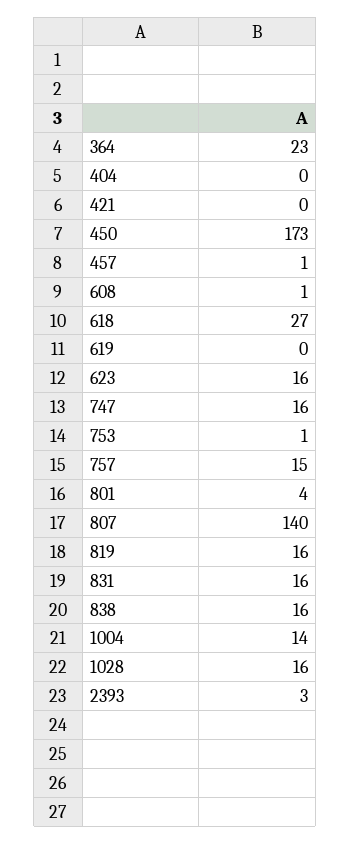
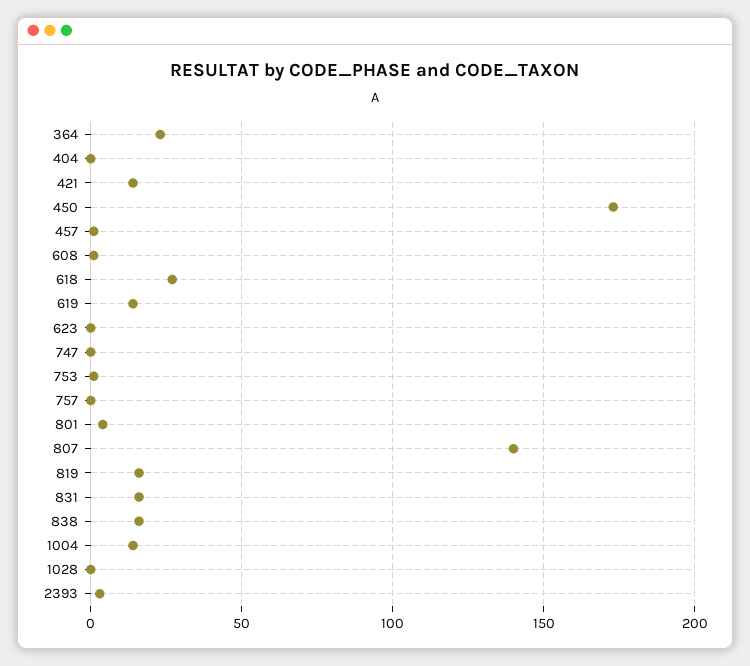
421: 0 -> 15
619: 0 -> 15
623: 16 -> 0
747: 16 -> 0
757: 15 -> 0
1028: 16 -> 0

